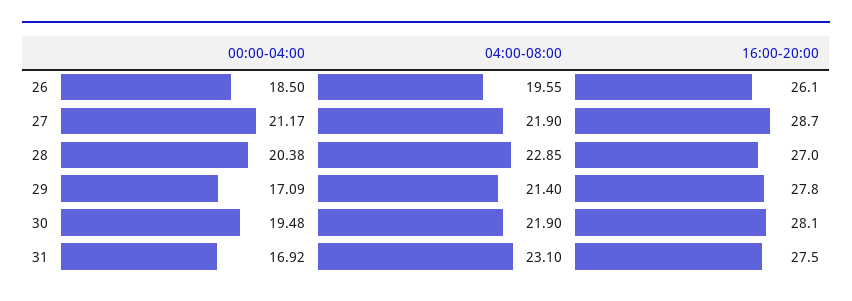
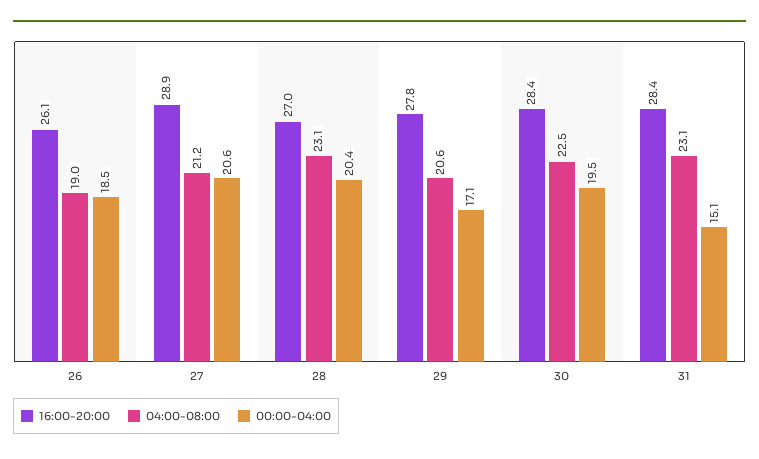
04:00-08:00, 26: 19.55 -> 19
00:00-04:00, 27: 21.17 -> 20.6
04:00-08:00, 27: 21.9 -> 21.2
16:00-20:00, 27: 28.7 -> 28.9
04:00-08:00, 28: 22.85 -> 23.1
04:00-08:00, 29: 21.4 -> 20.6
04:00-08:00, 30: 21.9 -> 22.5
16:00-20:00, 30: 28.1 -> 28.4
00:00-04:00, 31: 16.92 -> 15.1
16:00-20:00, 31: 27.5 -> 28.4

